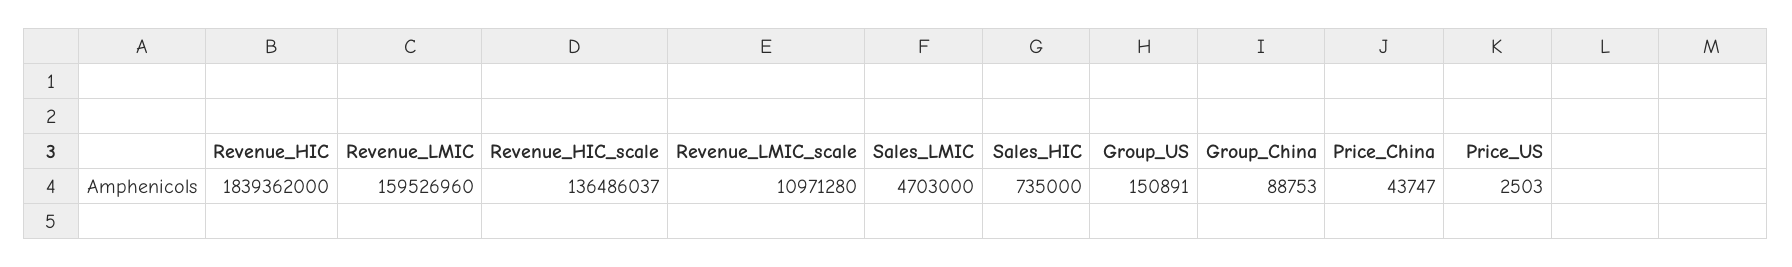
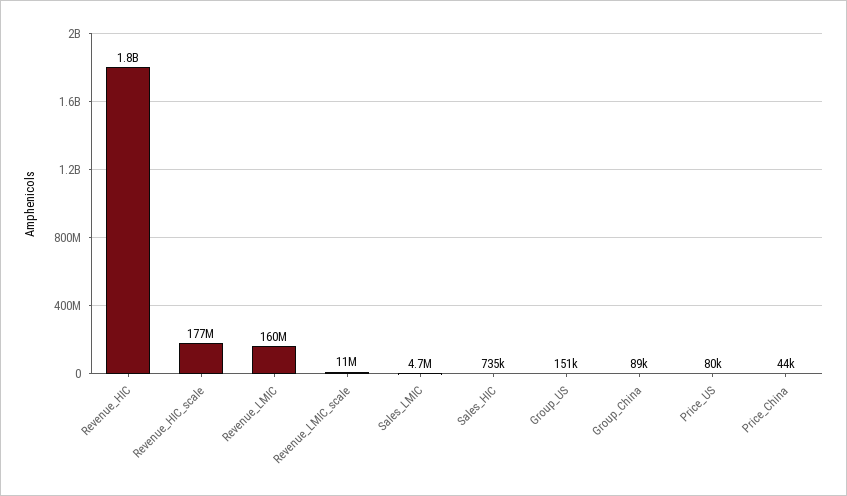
Revenue_HIC_scale: 136486037 -> 177000000
Price_US: 2503 -> 80000

